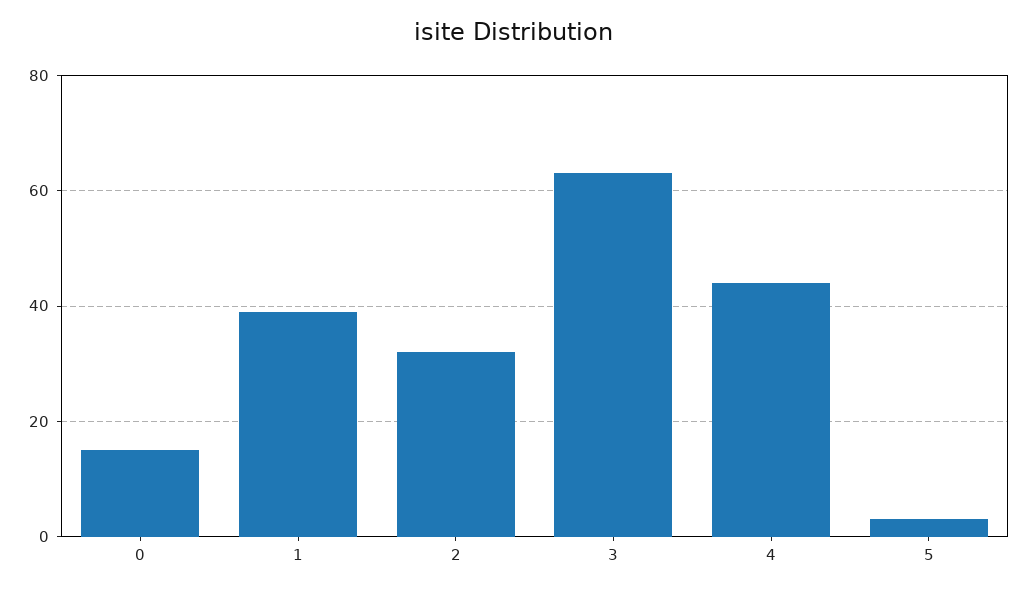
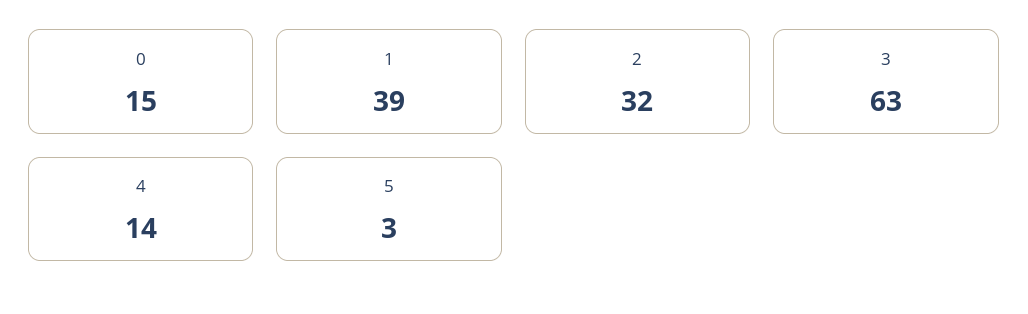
4: 45 -> 14

